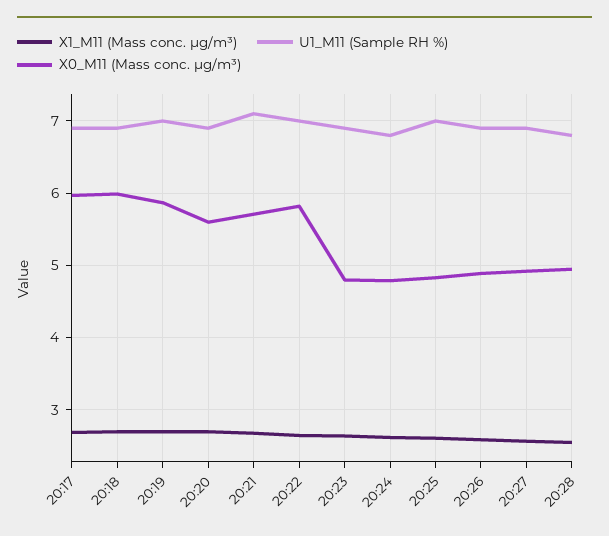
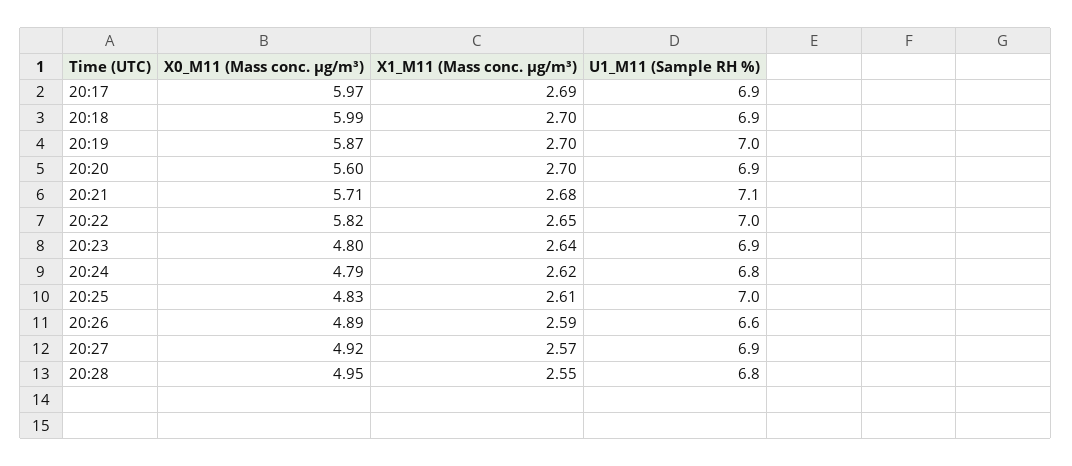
U1_M11 (Sample RH %), 20:26: 6.9 -> 6.6

